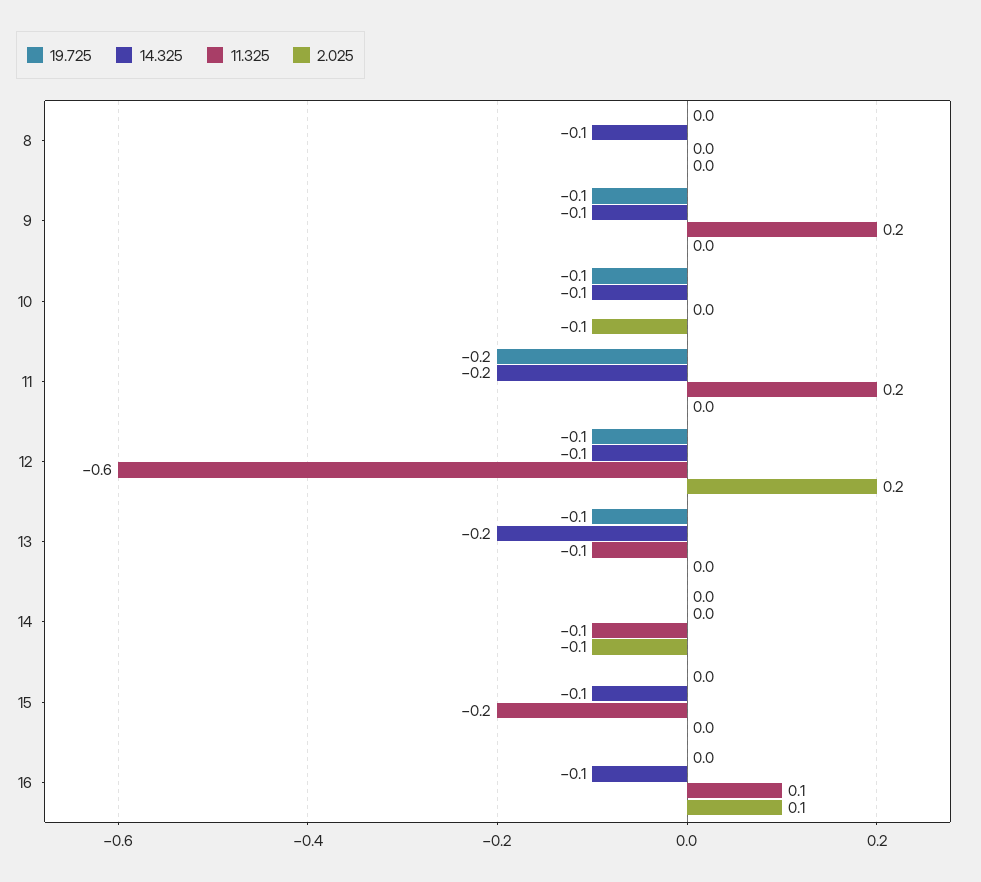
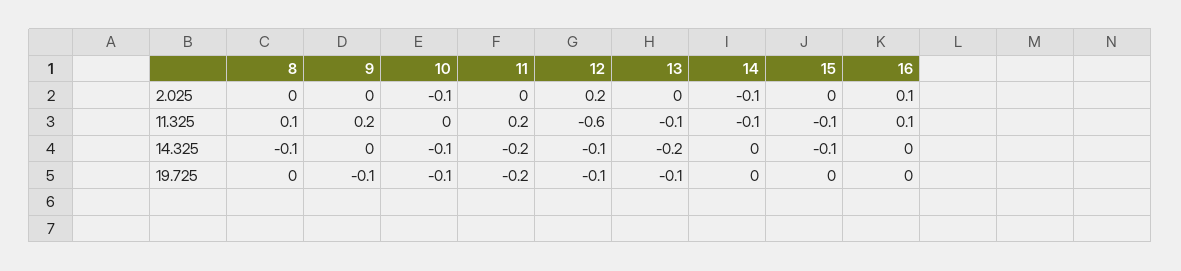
11.325, 8: 0 -> 0.1
14.325, 9: -0.1 -> 0
11.325, 15: -0.2 -> -0.1
14.325, 16: -0.1 -> 0

